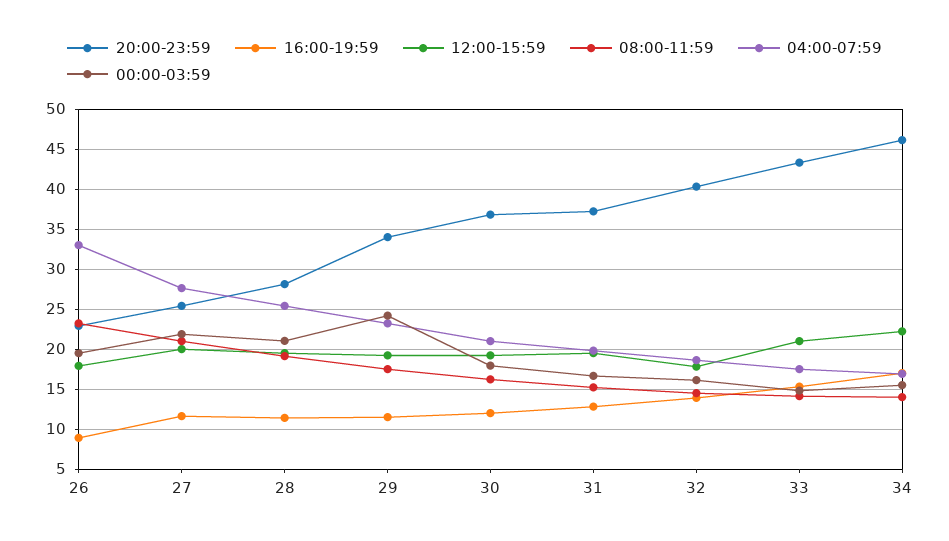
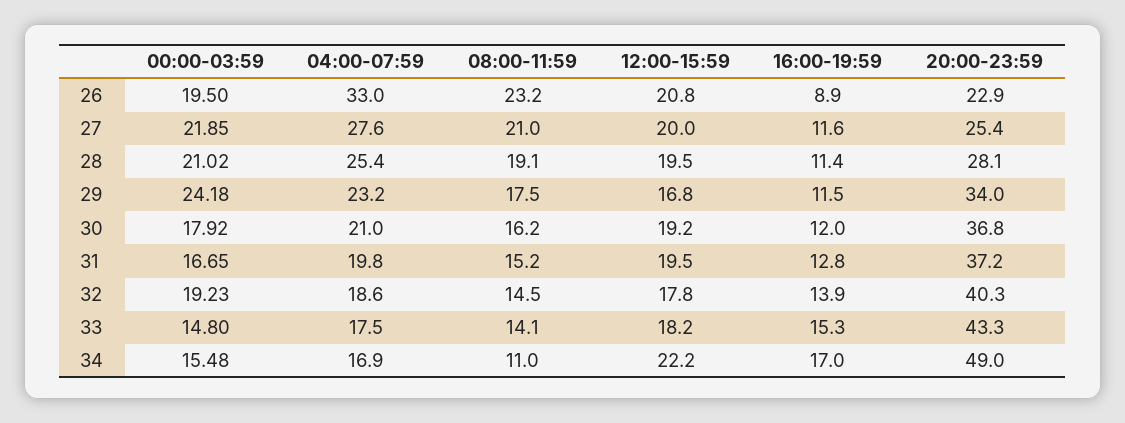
12:00-15:59, 26: 18 -> 20.8
12:00-15:59, 29: 19 -> 16.8
00:00-03:59, 32: 16 -> 19.23
12:00-15:59, 33: 21 -> 18.2
20:00-23:59, 34: 46 -> 49
08:00-11:59, 34: 14 -> 11

